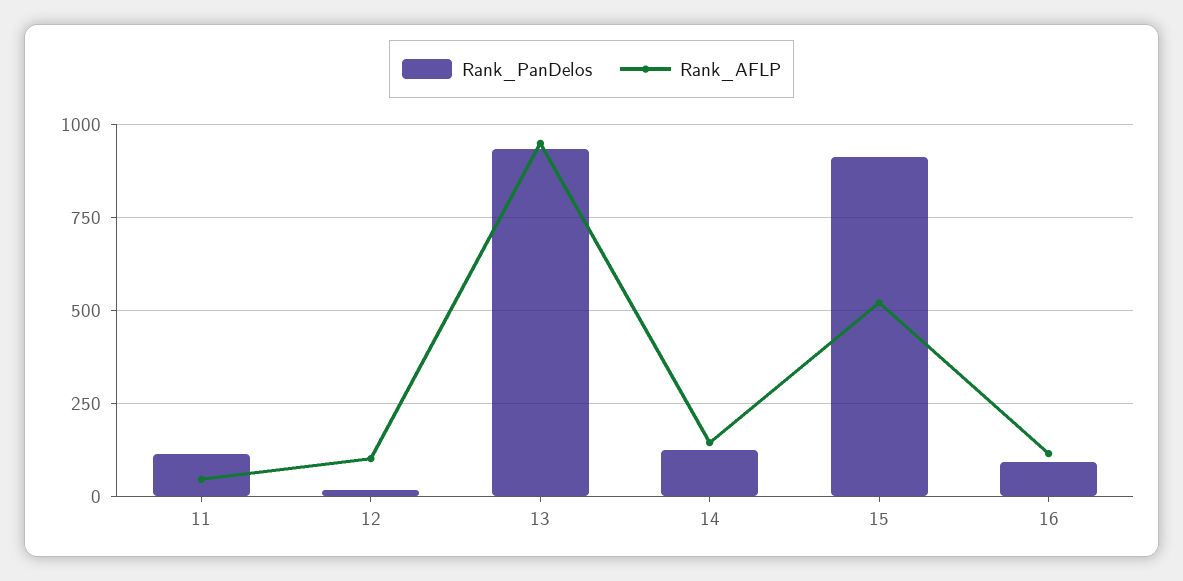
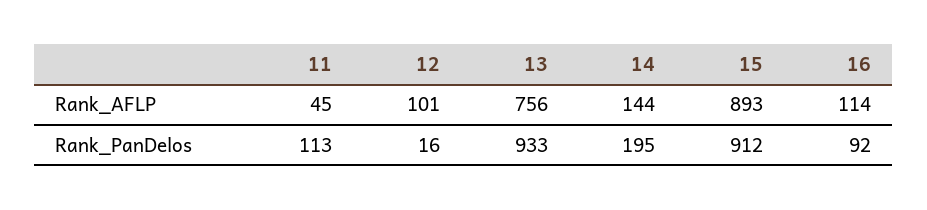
Rank_AFLP, 13: 950 -> 756
Rank_PanDelos, 14: 125 -> 195
Rank_AFLP, 15: 525 -> 893

